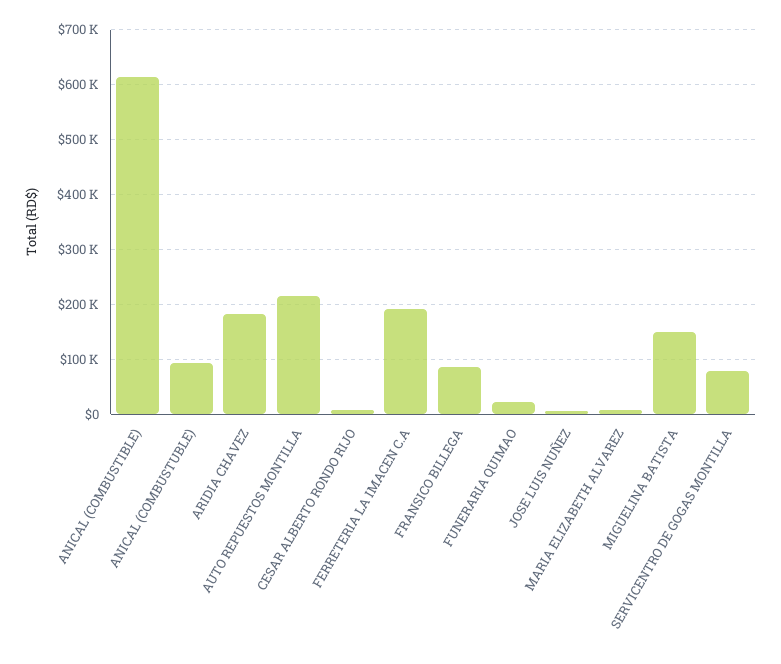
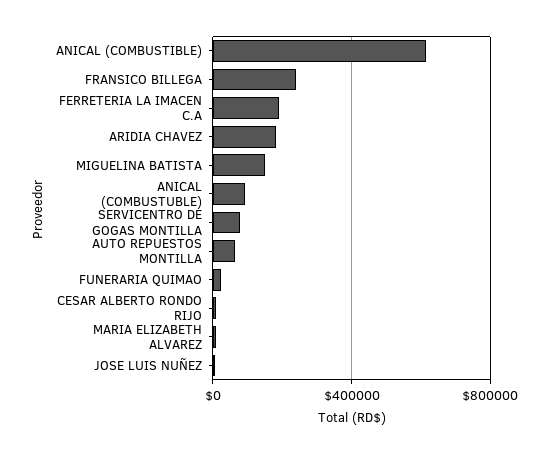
AUTO REPUESTOS MONTILLA: 220000 -> 50000
FRANSICO BILLEGA: 80000 -> 250000

